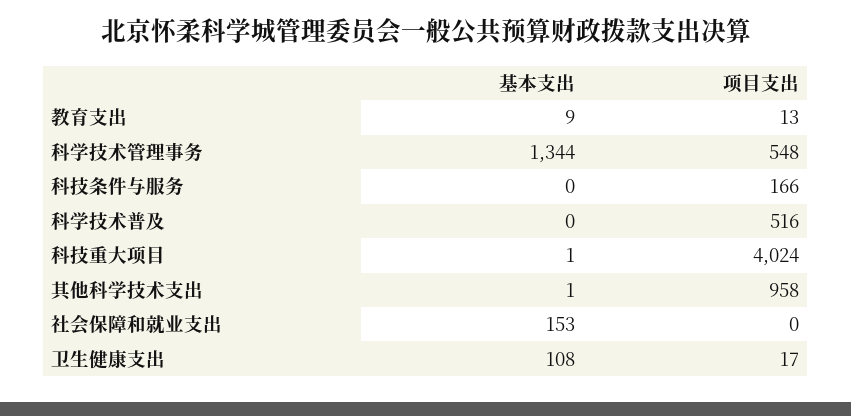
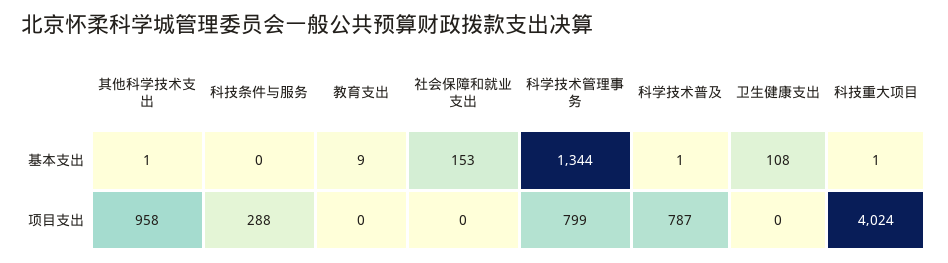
项目支出, 教育支出: 13 -> 0
项目支出, 科学技术管理事务: 548 -> 799
项目支出, 科技条件与服务: 166 -> 288
基本支出, 科学技术普及: 0 -> 1
项目支出, 科学技术普及: 516 -> 787
项目支出, 卫生健康支出: 17 -> 0

